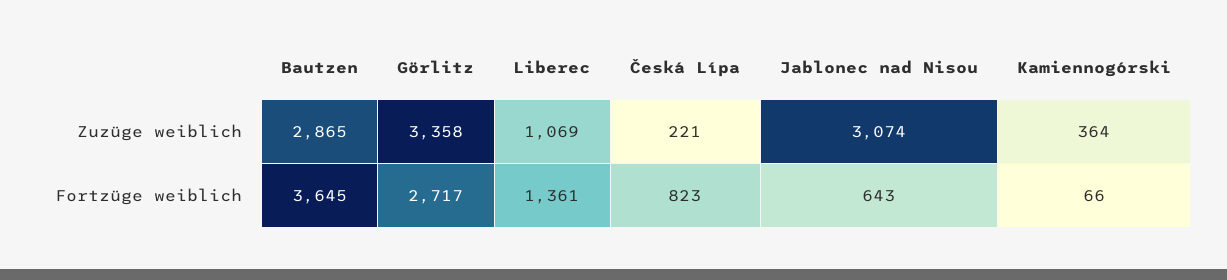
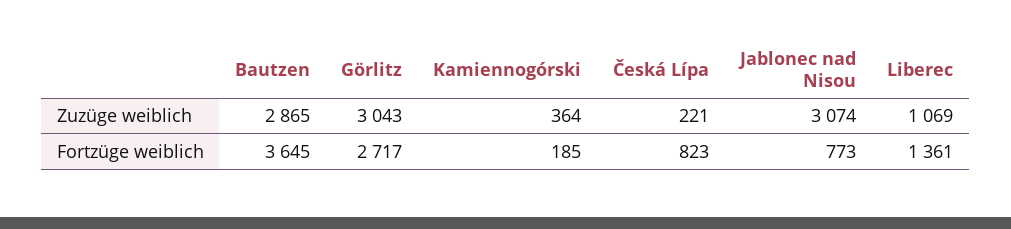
Görlitz, Zuzüge weiblich: 3358 -> 3043
Jablonec nad Nisou, Fortzüge weiblich: 643 -> 773
Kamiennogórski, Fortzüge weiblich: 66 -> 185

